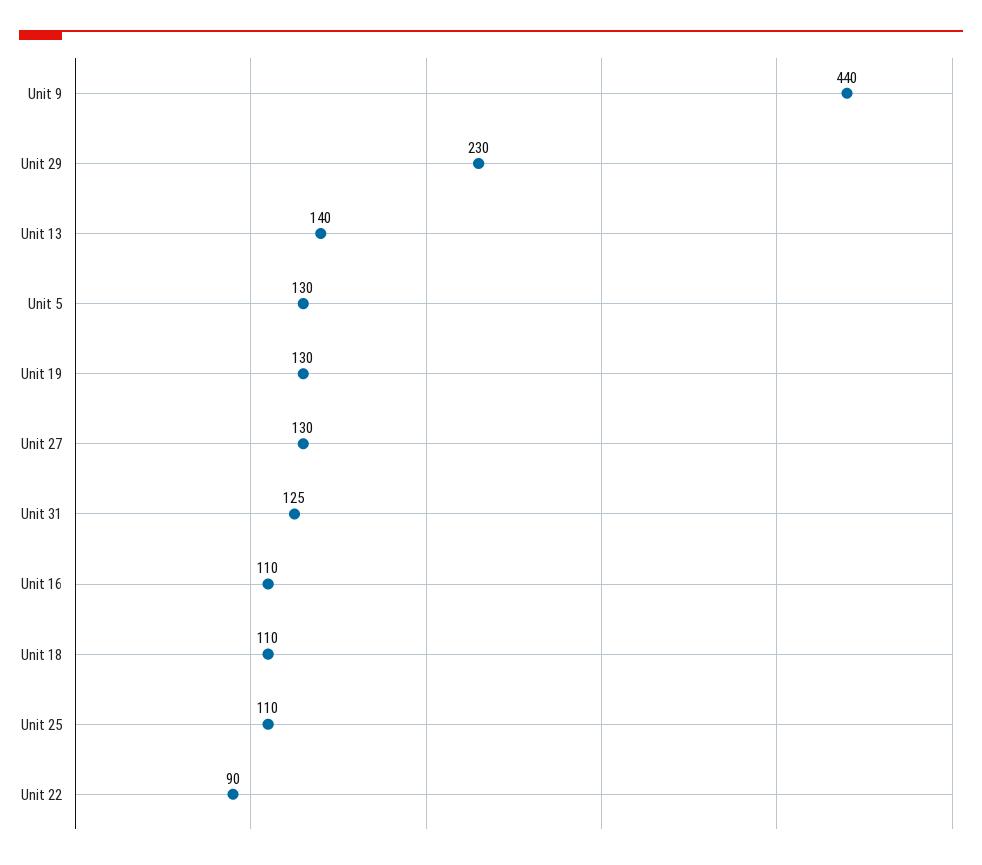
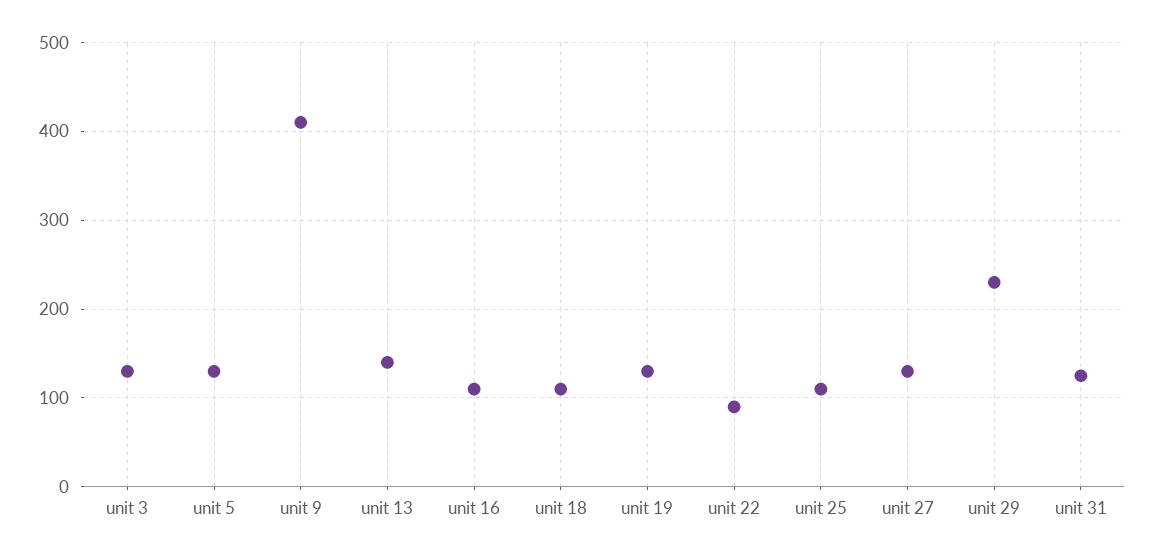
Unit 9: 440 -> 410
unit 3: none -> 130

